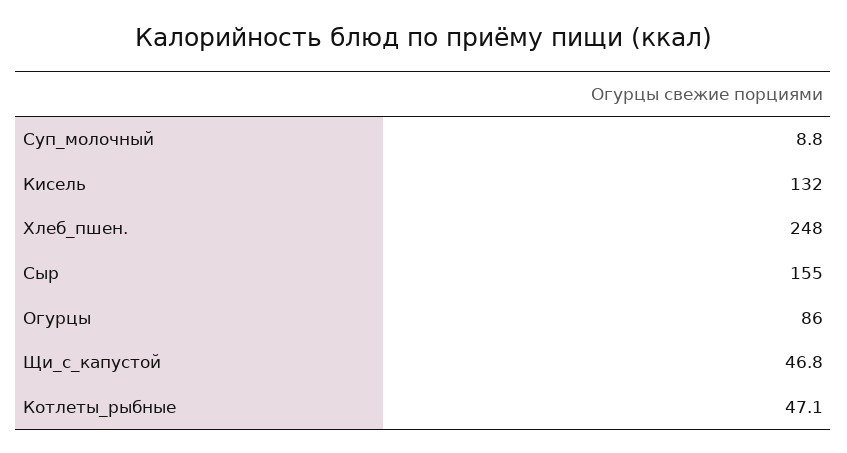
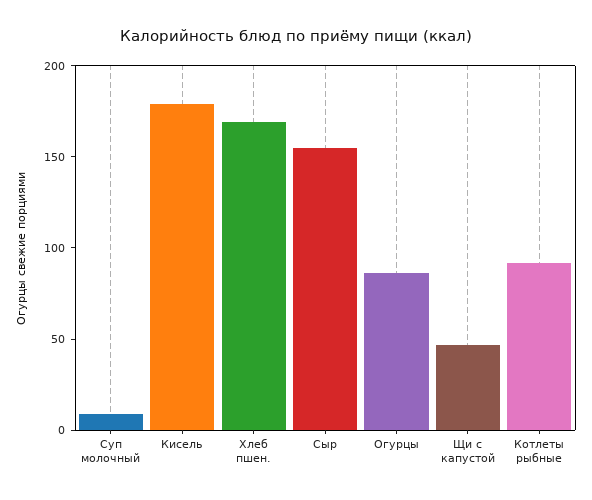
Кисель: 132 -> 180
Хлеб_пшен.: 248 -> 170
Котлеты_рыбные: 47.1 -> 90

